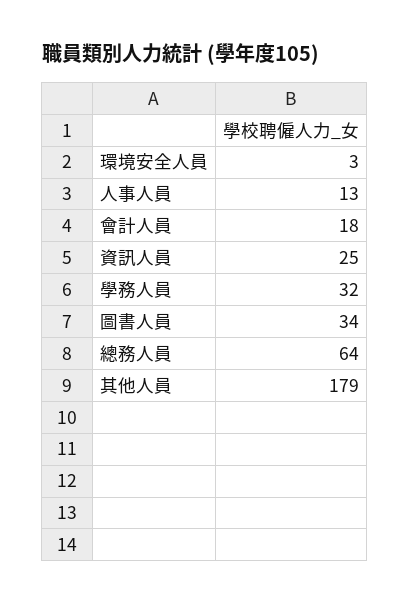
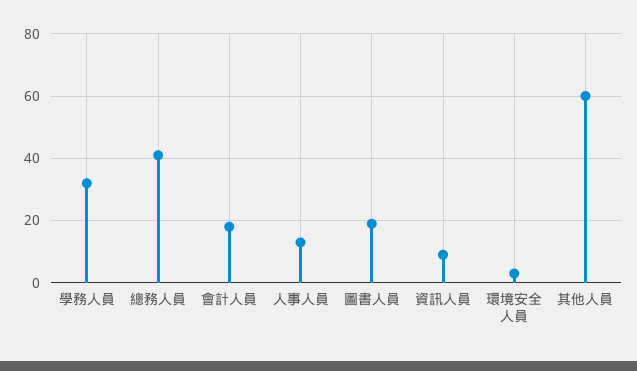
資訊人員: 25 -> 10
圖書人員: 34 -> 20
總務人員: 64 -> 40
其他人員: 179 -> 60

